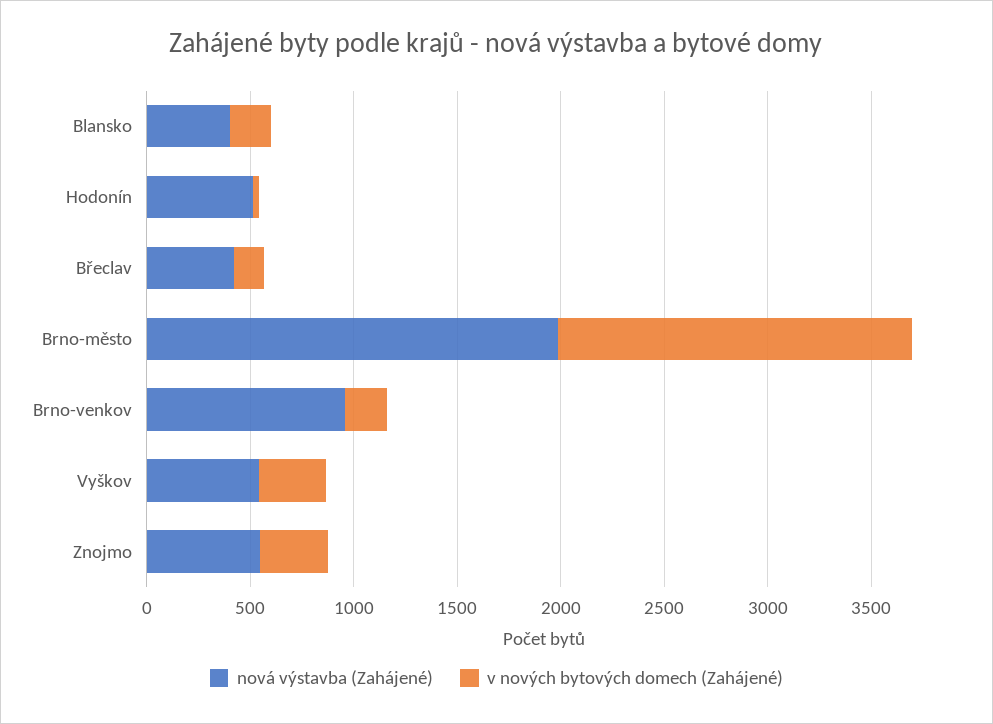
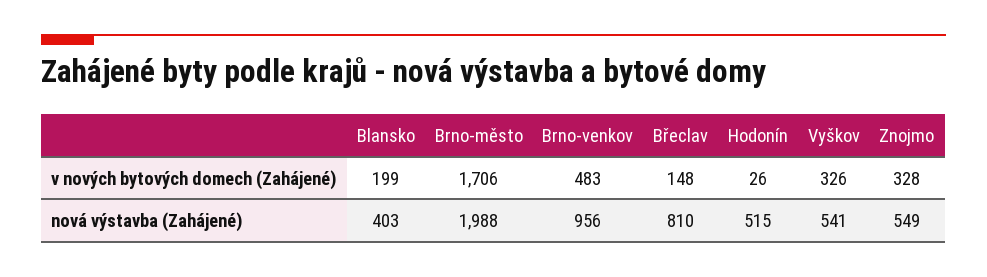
nová výstavba (Zahájené), Břeclav: 400 -> 810
v nových bytových domech (Zahájené), Brno-venkov: 200 -> 483

